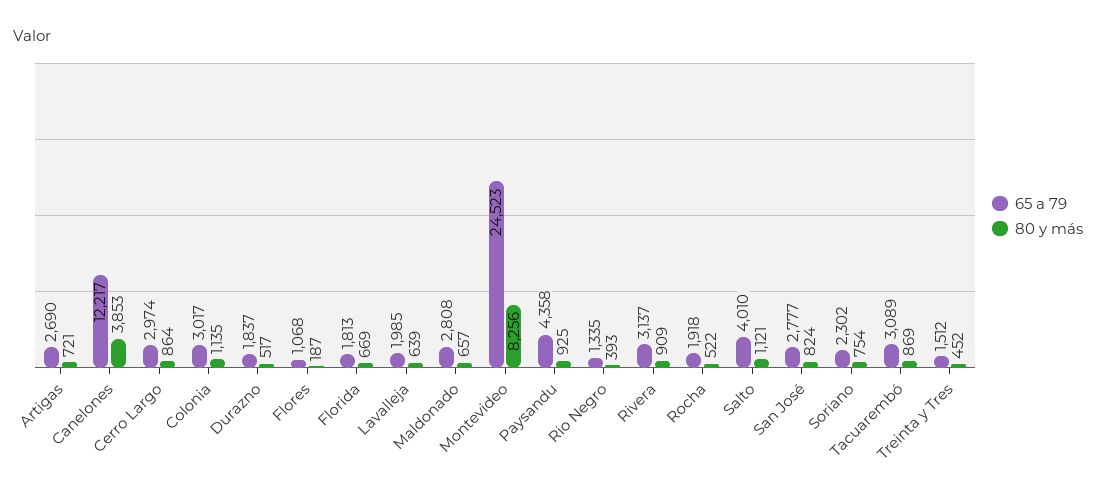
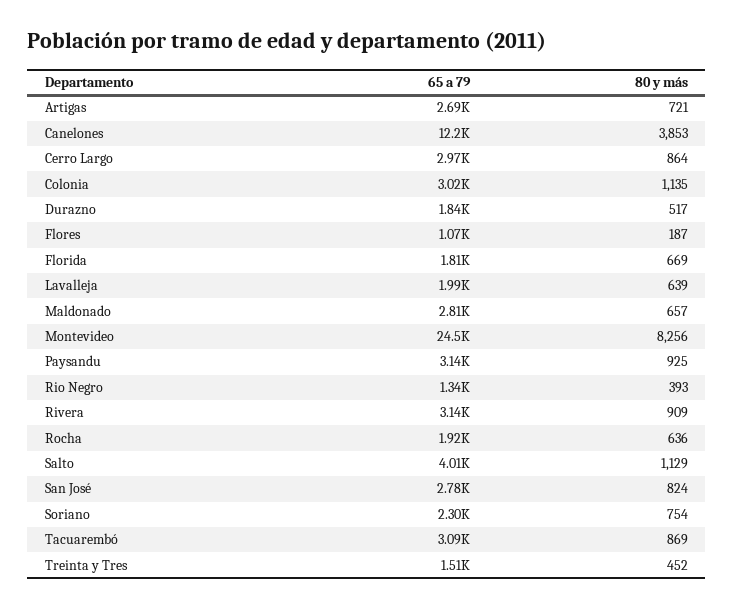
65 a 79, Paysandu: 4358 -> 3140
80 y más, Rocha: 522 -> 636
80 y más, Salto: 1121 -> 1129

